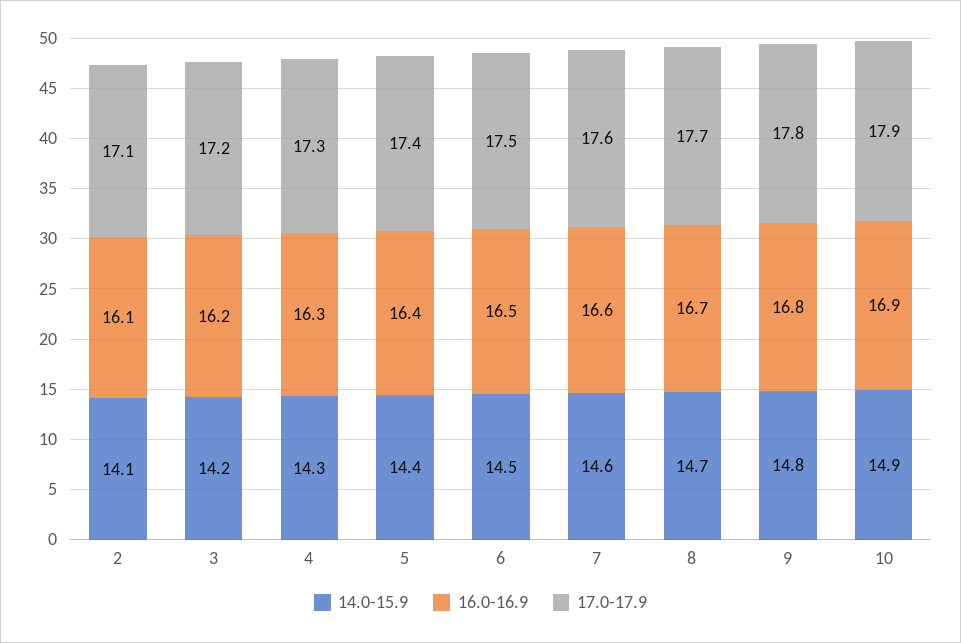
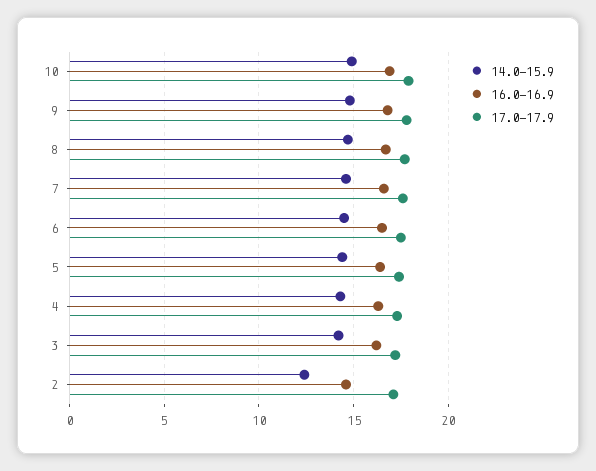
14.0-15.9, 2: 14.1 -> 12.5
16.0-16.9, 2: 16.1 -> 14.5

